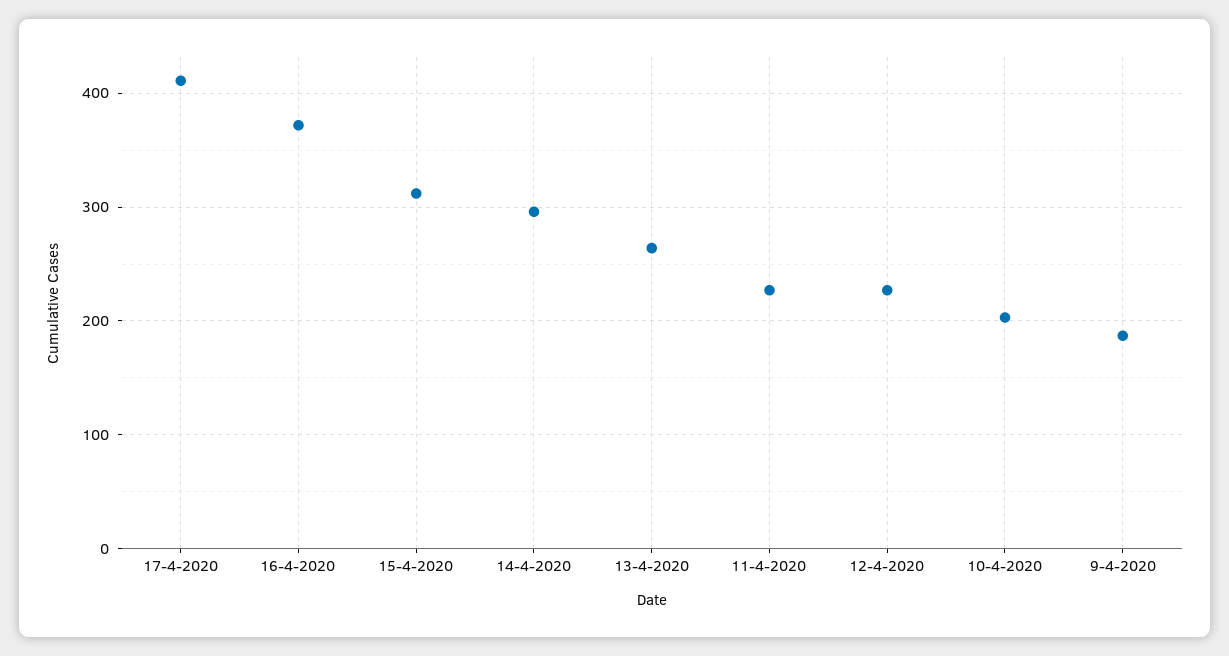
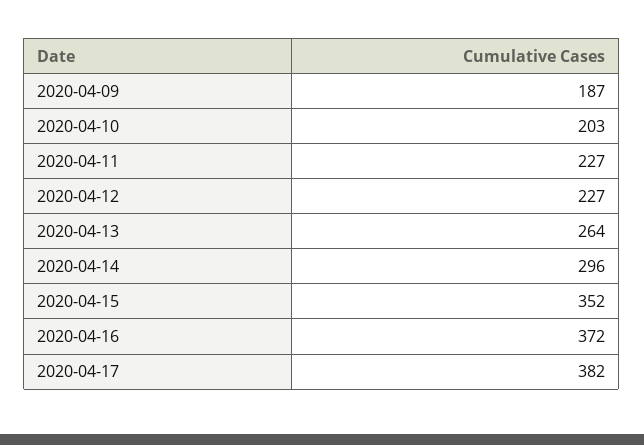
17-4-2020: 410 -> 382
15-4-2020: 310 -> 352

